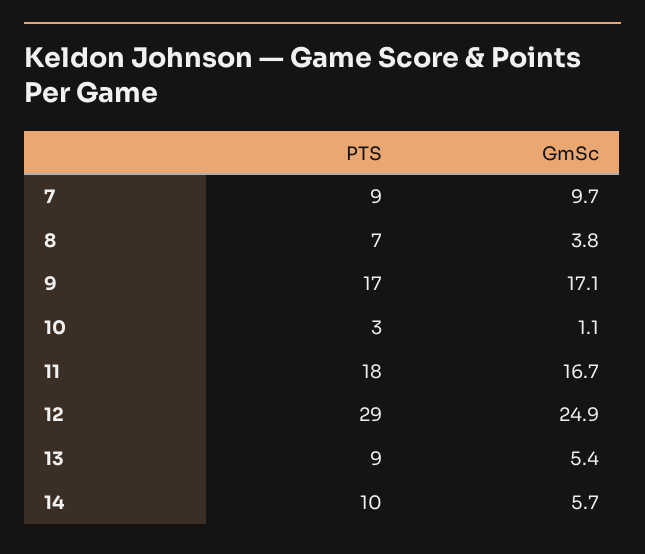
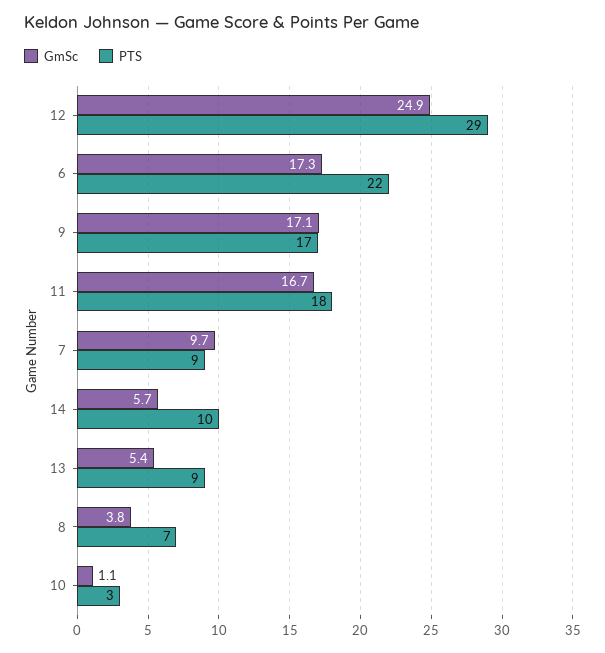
GmSc, 6: none -> 17.3
PTS, 6: none -> 22

